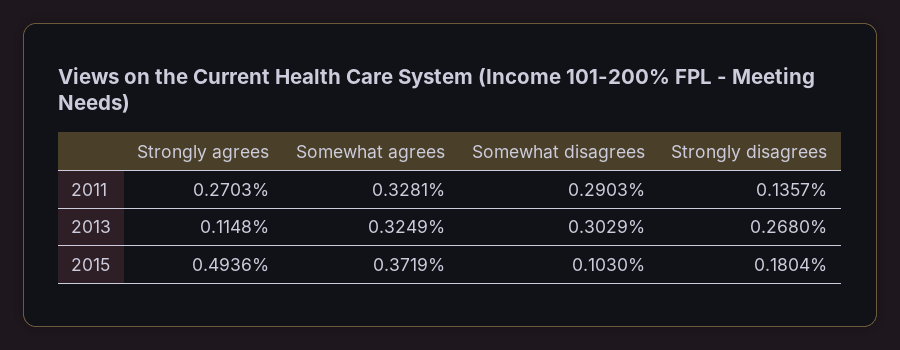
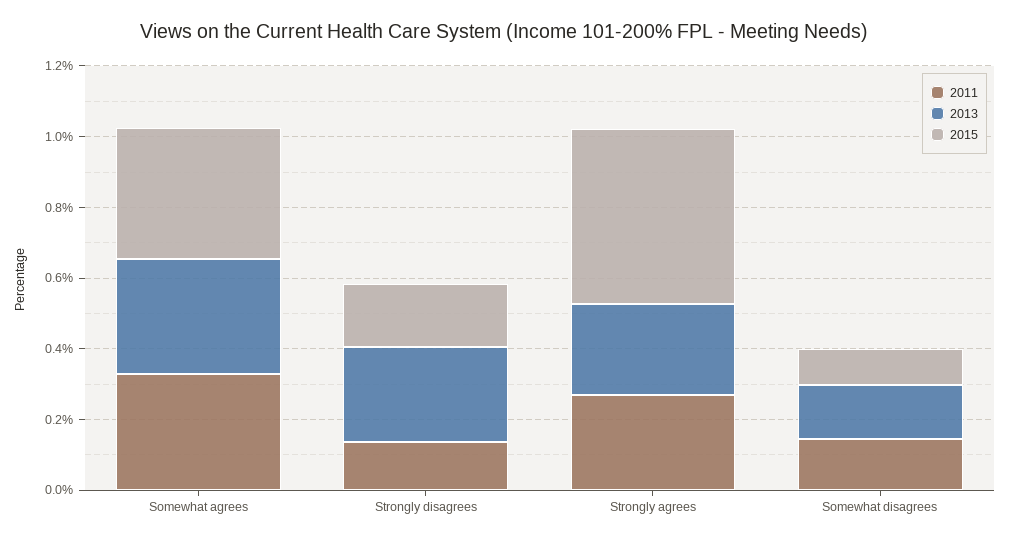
2011, Somewhat disagrees: 0.2903 -> 0.15
2013, Strongly agrees: 0.1148 -> 0.25
2013, Somewhat disagrees: 0.3029 -> 0.15

